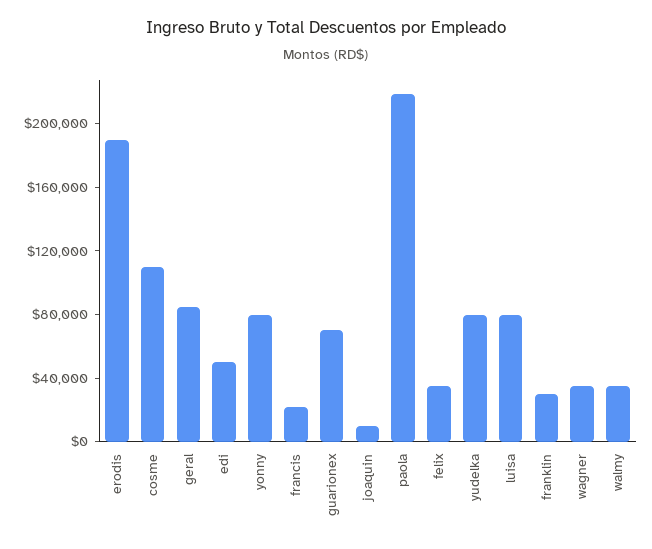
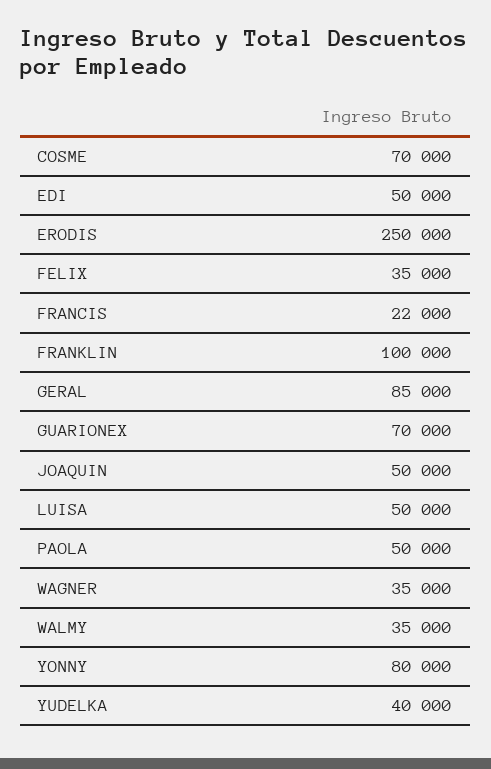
erodis: 190000 -> 250000
cosme: 110000 -> 70000
joaquin: 10000 -> 50000
paola: 220000 -> 50000
yudelka: 80000 -> 40000
luisa: 80000 -> 50000
franklin: 30000 -> 100000

